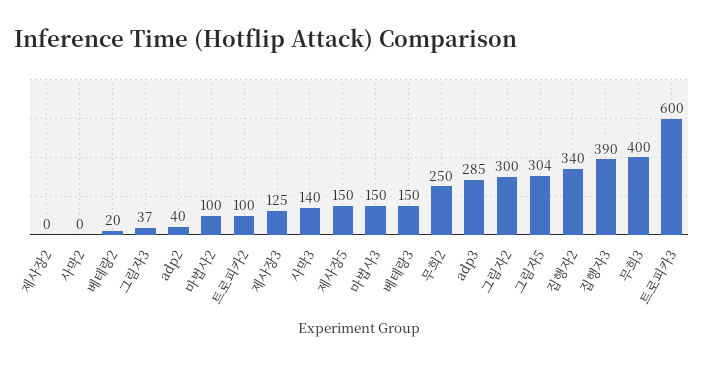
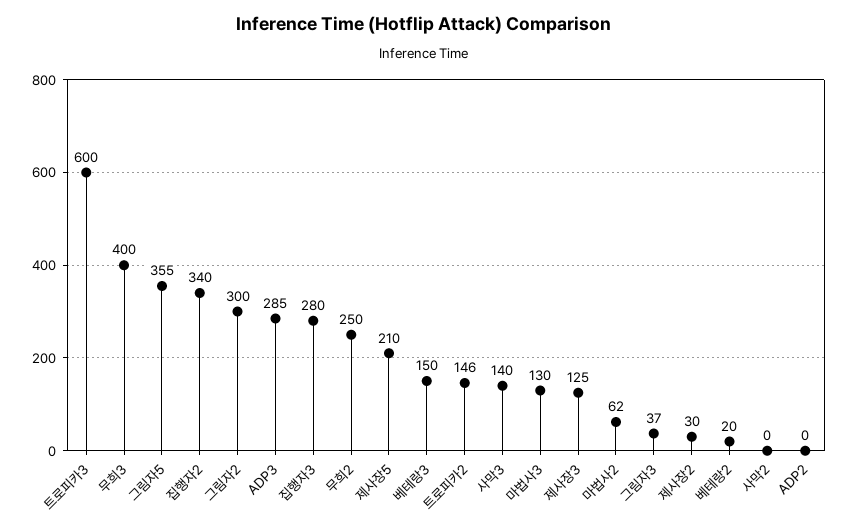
제사장2: 0 -> 30
adp2: 40 -> 0
마법사2: 100 -> 62
트로피카2: 100 -> 146
제사장5: 150 -> 210
마법사3: 150 -> 130
그림자5: 304 -> 355
집행자3: 390 -> 280

